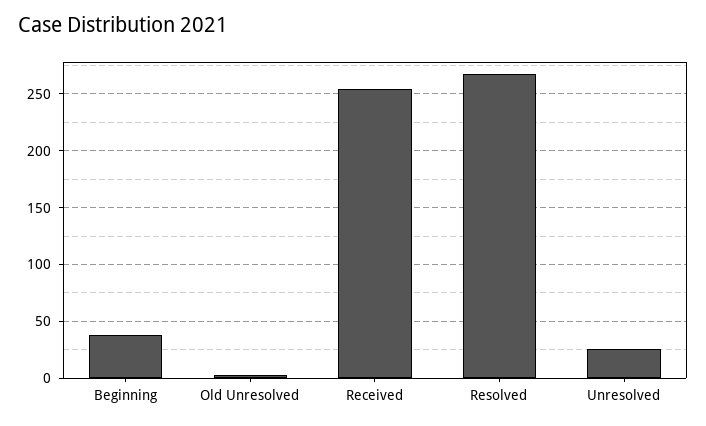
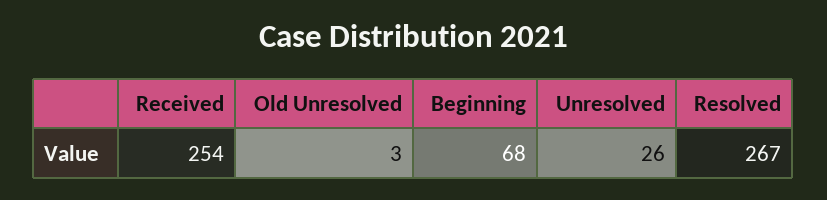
Beginning: 40 -> 68

